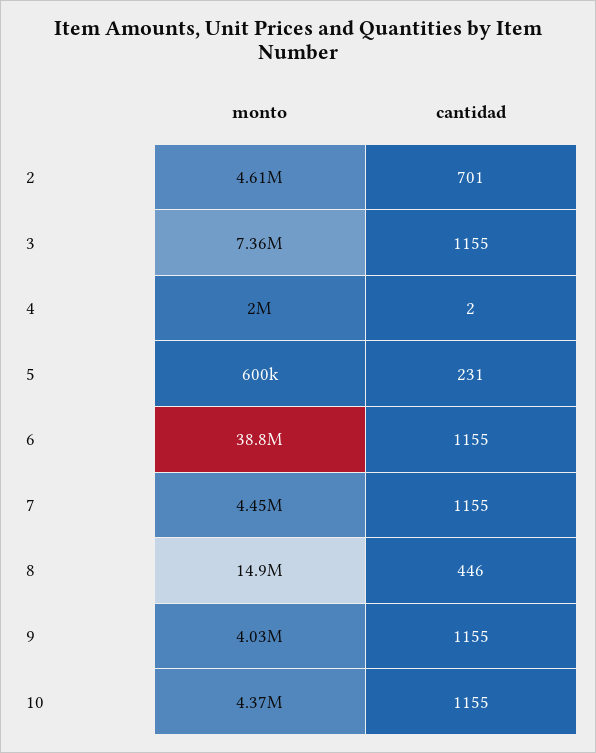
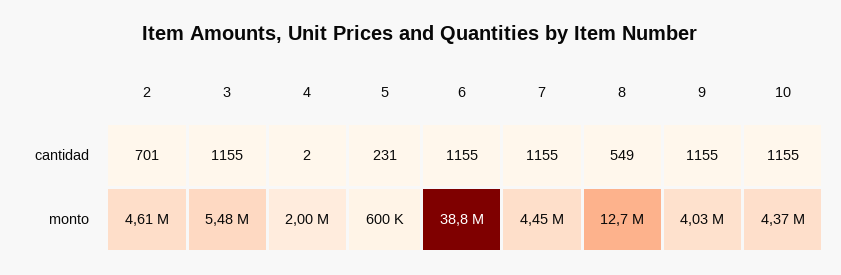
monto, 3: 7360000 -> 5480000
monto, 8: 14900000 -> 12700000
cantidad, 8: 446 -> 549

